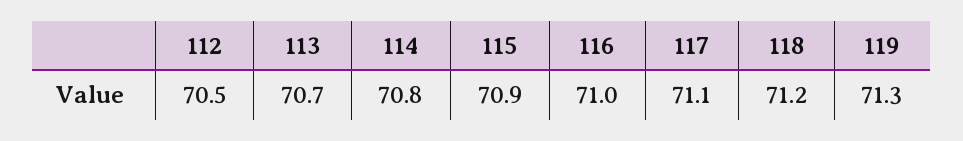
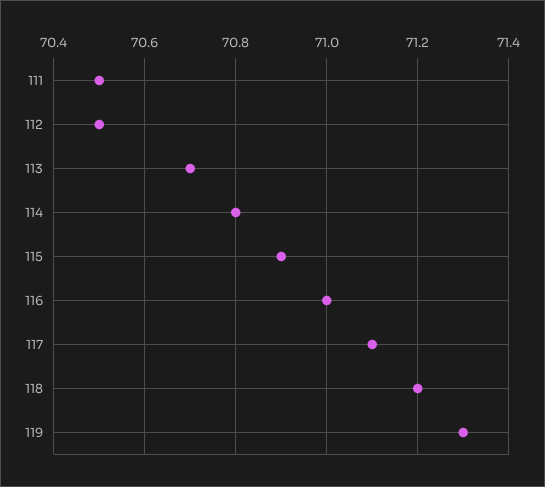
111: none -> 70.5

